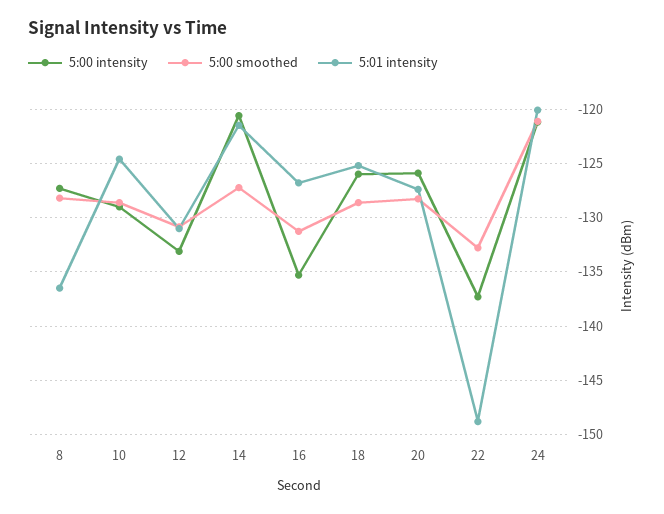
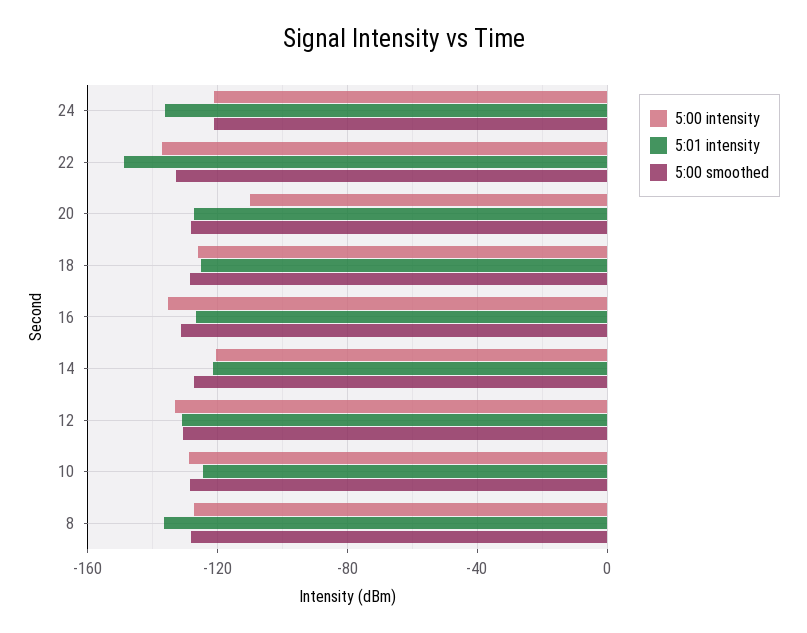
5:00 intensity, 20: -126 -> -110
5:01 intensity, 24: -120 -> -135

